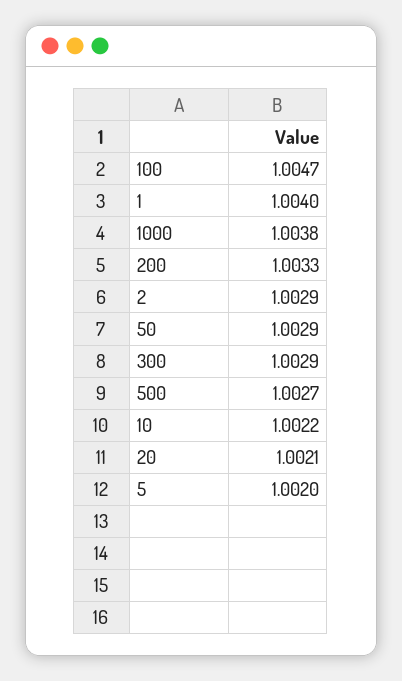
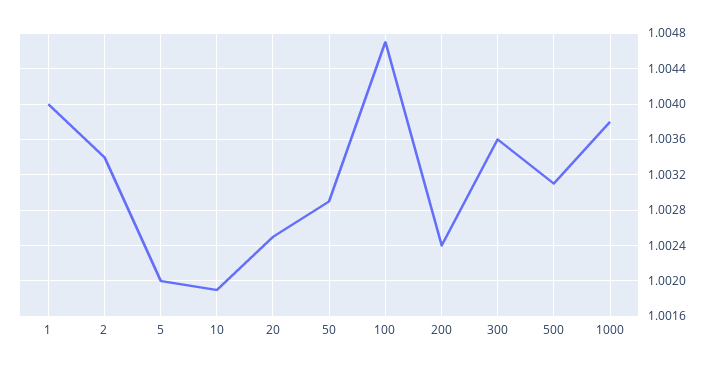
200: 1.0033 -> 1.0024
2: 1.0029 -> 1.0034
300: 1.0029 -> 1.0036
500: 1.0027 -> 1.0031
10: 1.0022 -> 1.0019
20: 1.0021 -> 1.0025

